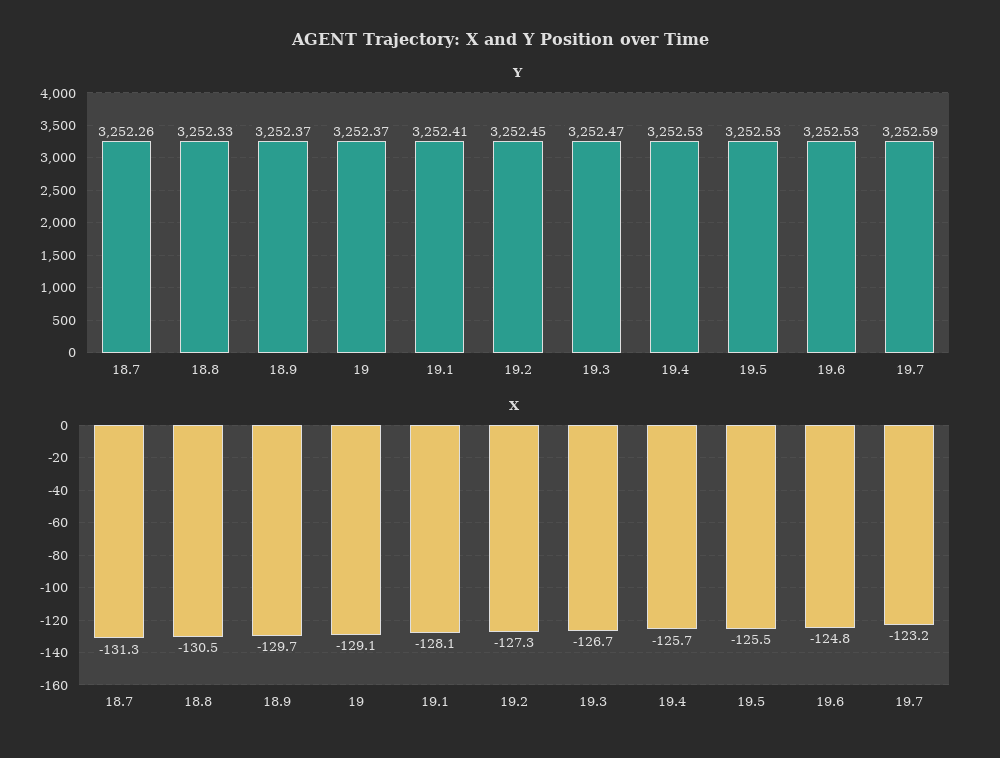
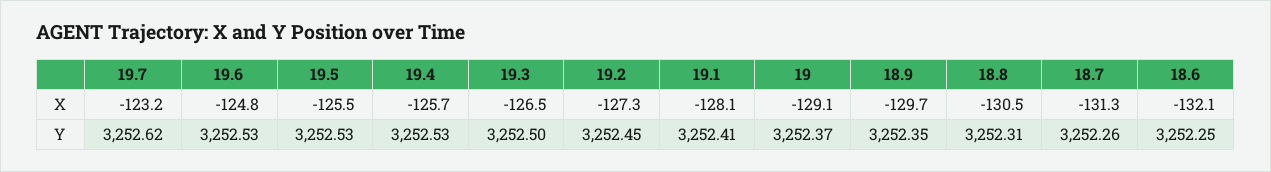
Y, 18.8: 3252.33 -> 3252.31
Y, 18.9: 3252.37 -> 3252.35
Y, 19.3: 3252.47 -> 3252.5
Y, 19.7: 3252.59 -> 3252.62
X, 19.3: -126.7 -> -126.5
X, 18.6: none -> -132.1
Y, 18.6: none -> 3252.25

